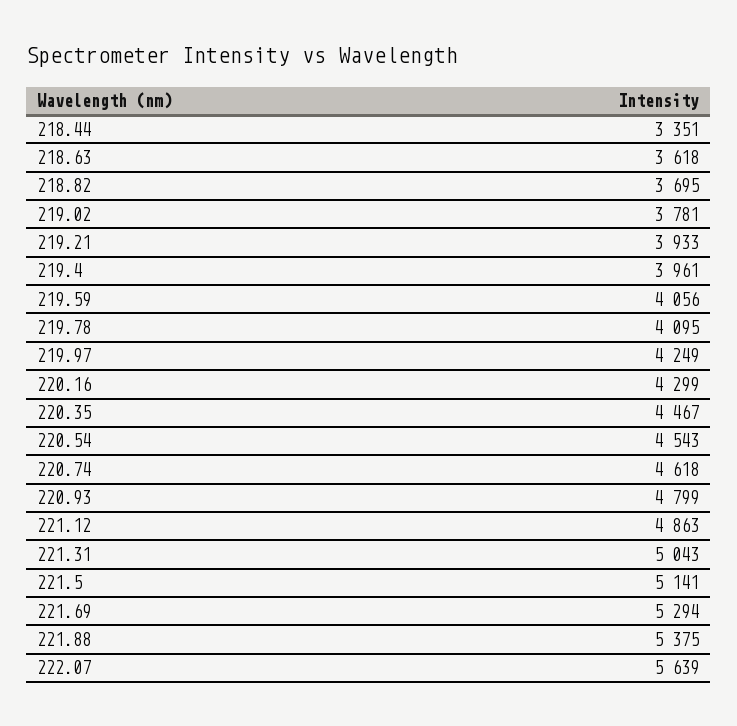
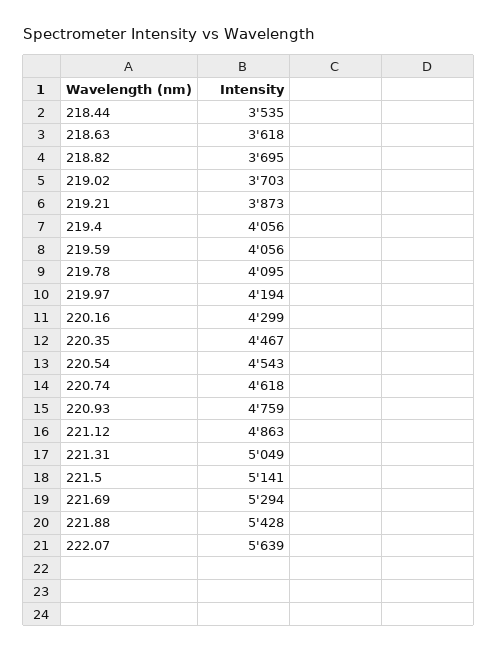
218.44: 3351 -> 3535
219.02: 3781 -> 3703
219.21: 3933 -> 3873
219.4: 3961 -> 4056
219.97: 4249 -> 4194
220.93: 4799 -> 4759
221.31: 5043 -> 5049
221.88: 5375 -> 5428

